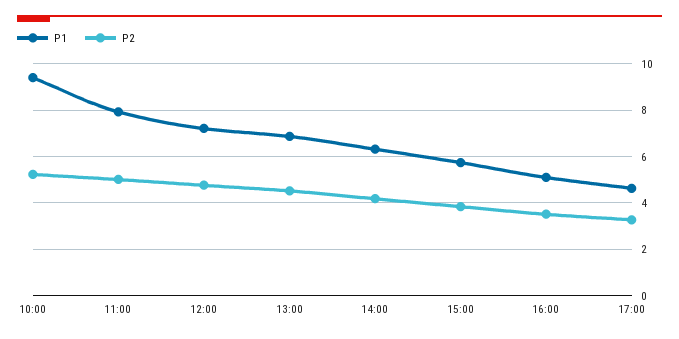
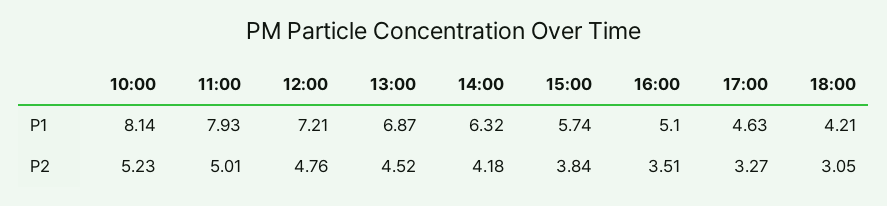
P1, 10:00: 9.5 -> 8.14
P1, 18:00: none -> 4.21
P2, 18:00: none -> 3.05

